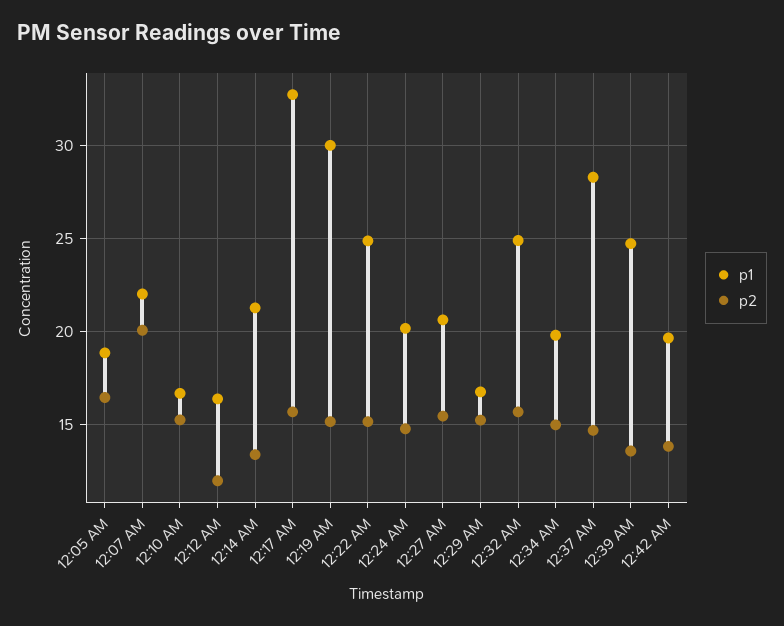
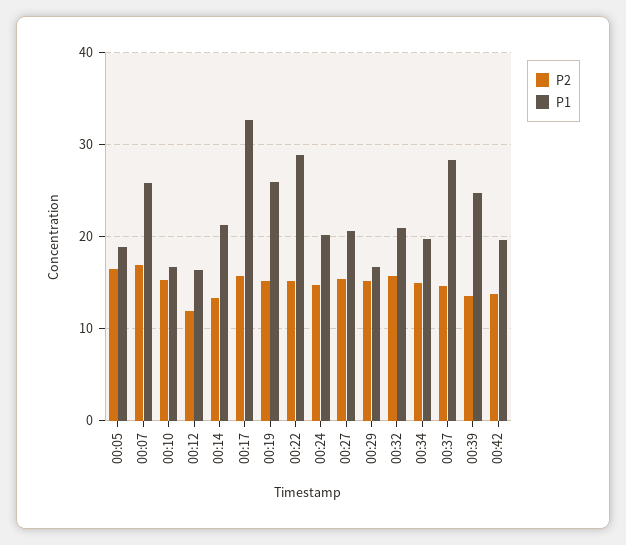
p1, 12:07 AM: 22 -> 26
p2, 12:07 AM: 20 -> 17
p1, 12:19 AM: 30 -> 26
p1, 12:22 AM: 25 -> 29
p1, 12:32 AM: 25 -> 21

